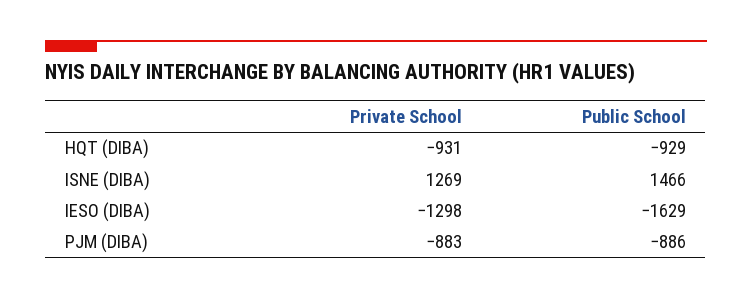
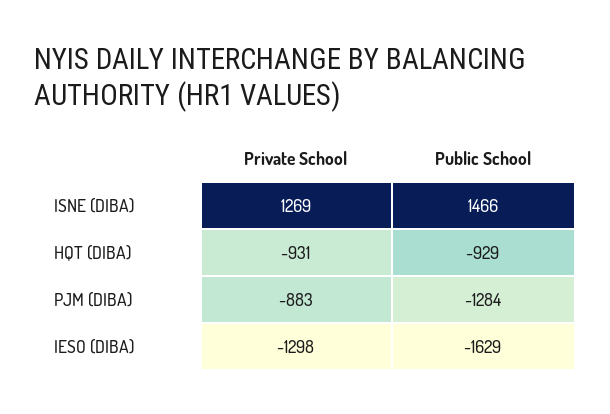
Public School, PJM (DIBA): -886 -> -1284

